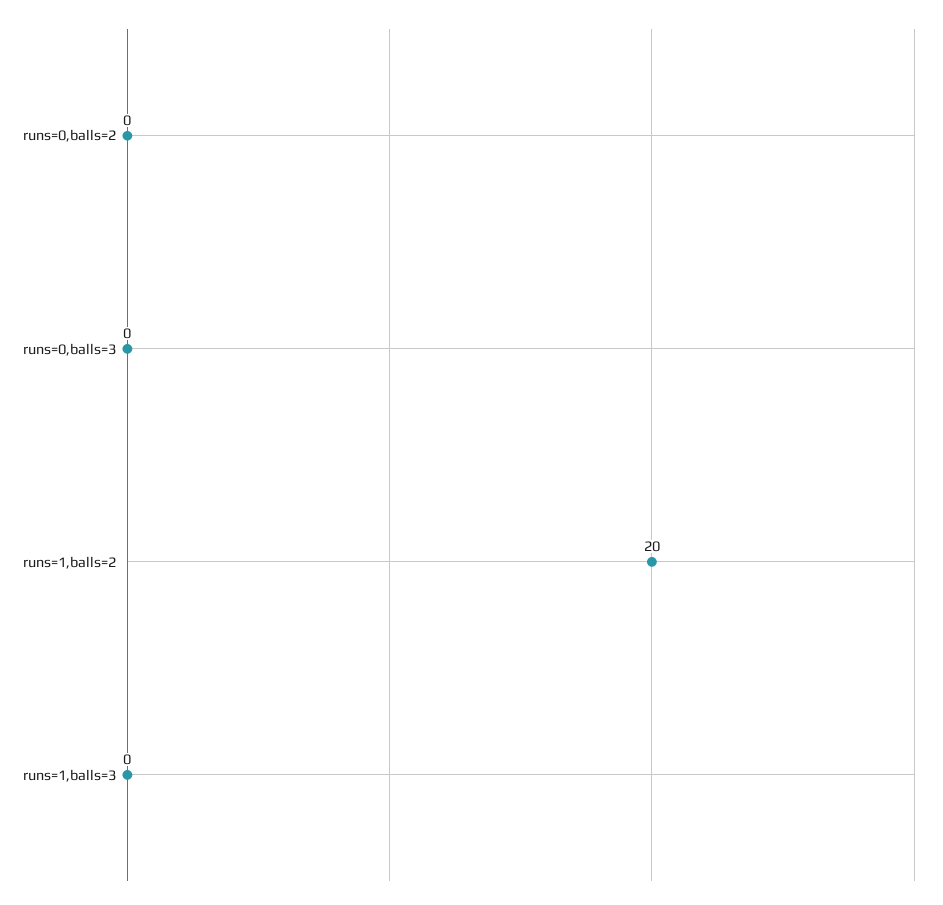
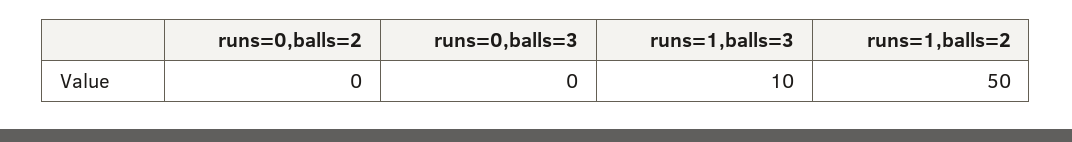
runs=1,balls=2: 20 -> 50
runs=1,balls=3: 0 -> 10

